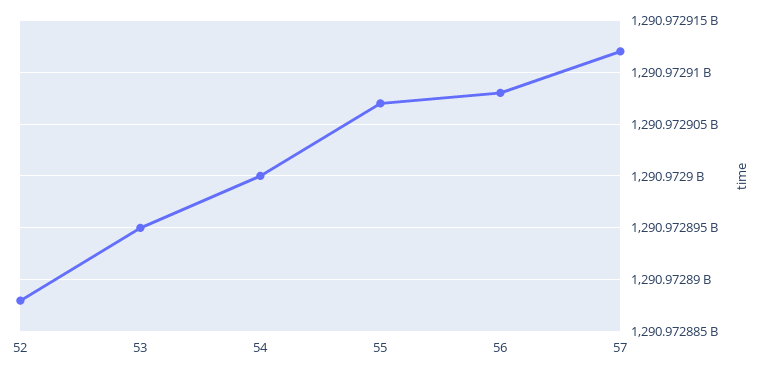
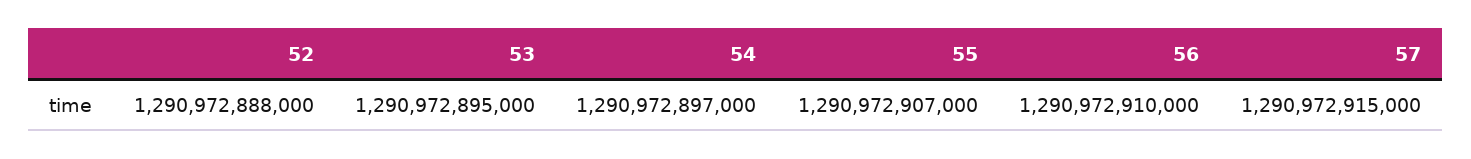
54: 1290972900000 -> 1290972897000
56: 1290972908000 -> 1290972910000
57: 1290972912000 -> 1290972915000

